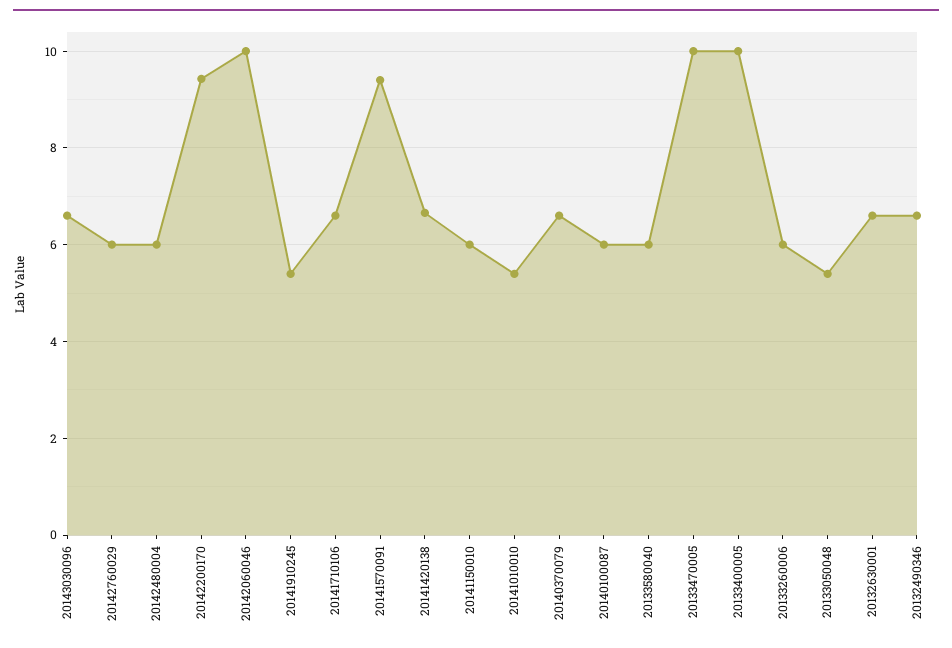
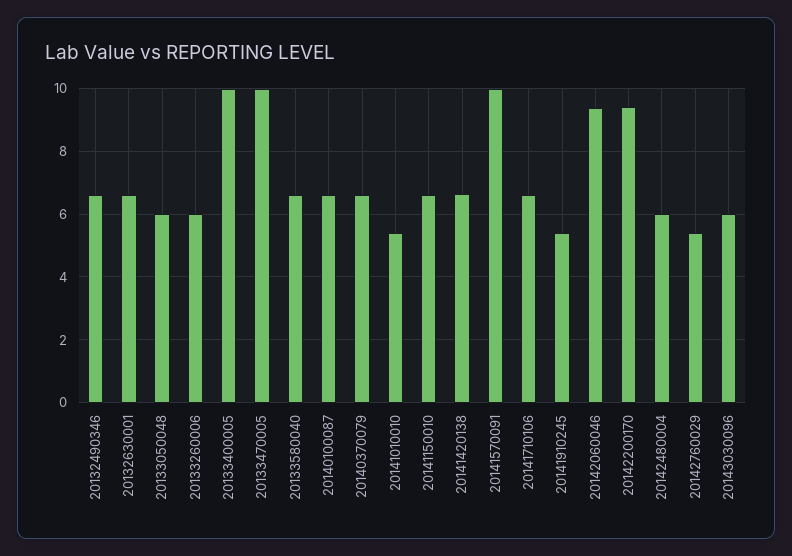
20143030096: 6.6 -> 6
20142760029: 6 -> 5.4
20142060046: 10 -> 9.4
20141570091: 9.4 -> 10
20141150010: 6 -> 6.6
20140100087: 6 -> 6.6
20133580040: 6 -> 6.6
20133050048: 5.4 -> 6

